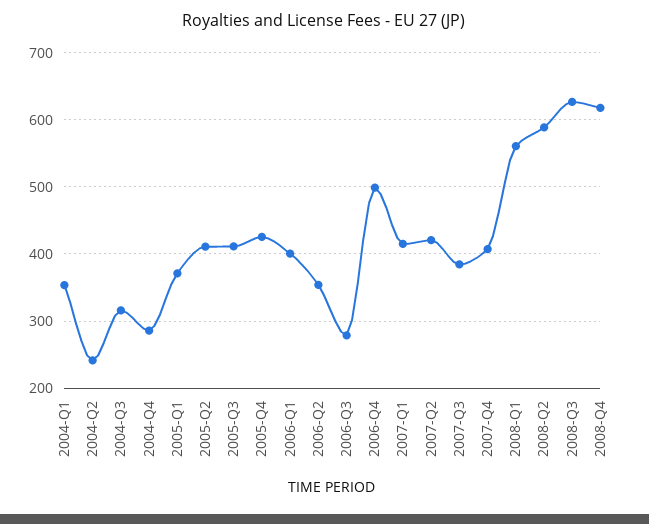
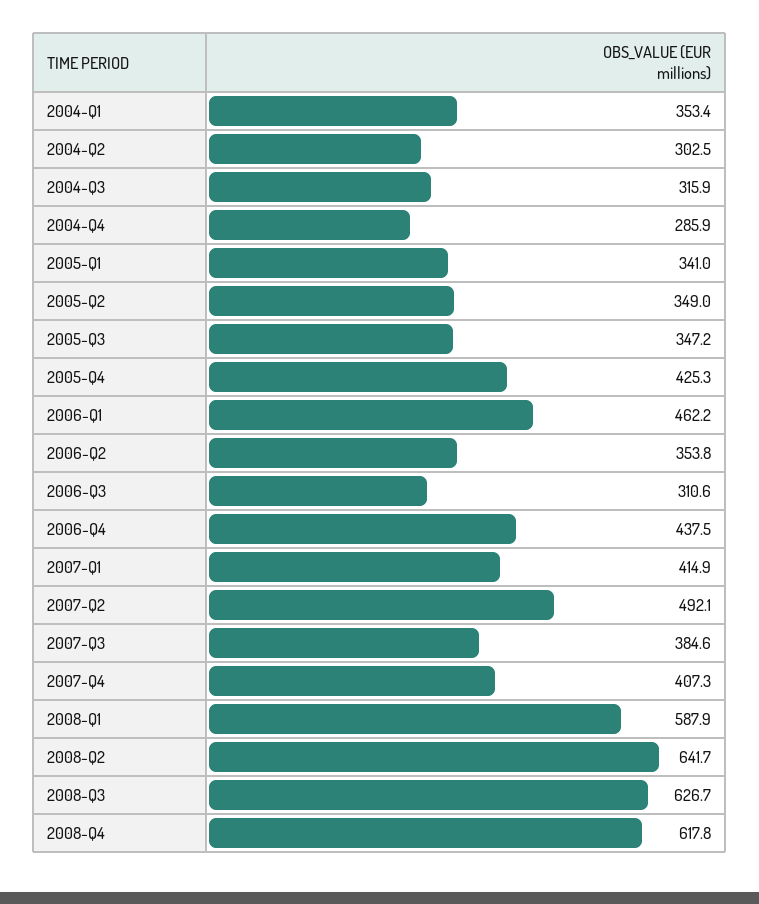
2004-Q2: 240 -> 302.5
2005-Q1: 370 -> 341
2005-Q2: 410 -> 349
2005-Q3: 410 -> 347.2
2006-Q1: 400 -> 462.2
2006-Q3: 280 -> 310.6
2006-Q4: 500 -> 437.5
2007-Q2: 420 -> 492.1
2008-Q1: 560 -> 587.9
2008-Q2: 590 -> 641.7

